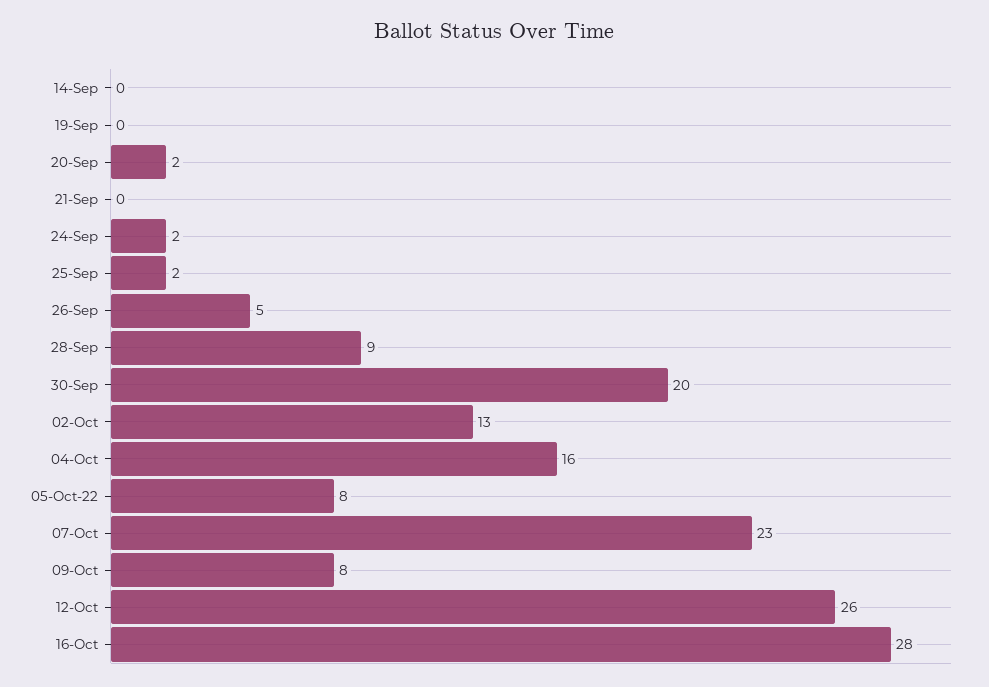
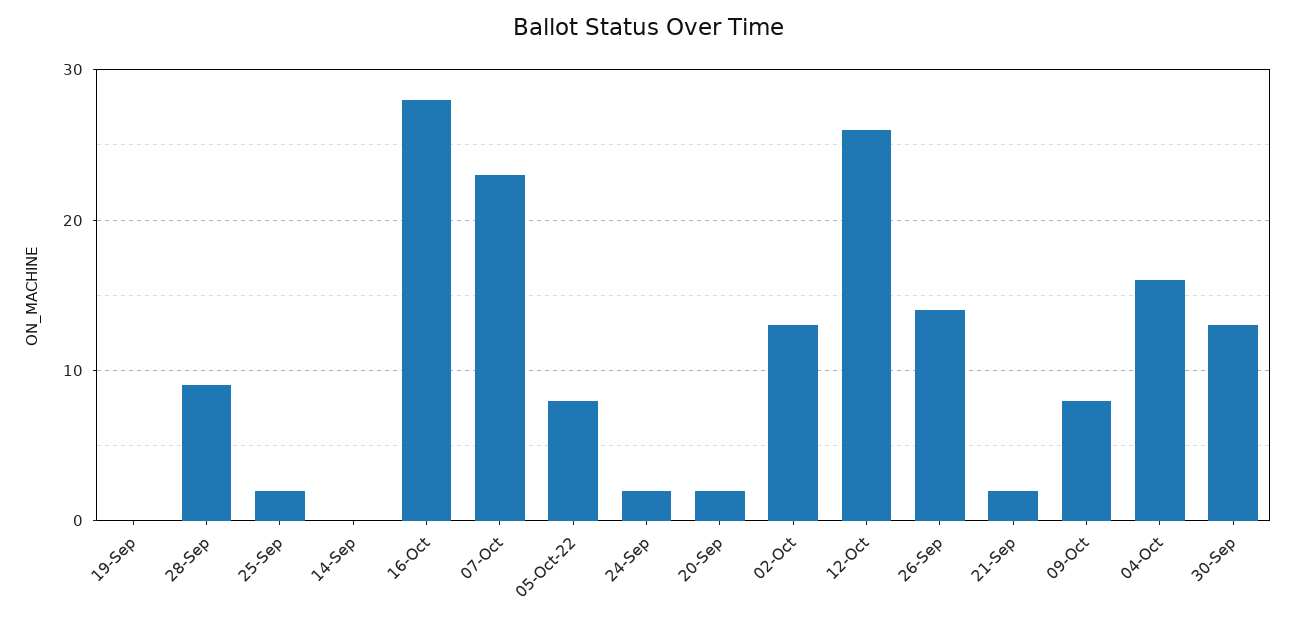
21-Sep: 0 -> 2
26-Sep: 5 -> 14
30-Sep: 20 -> 13

